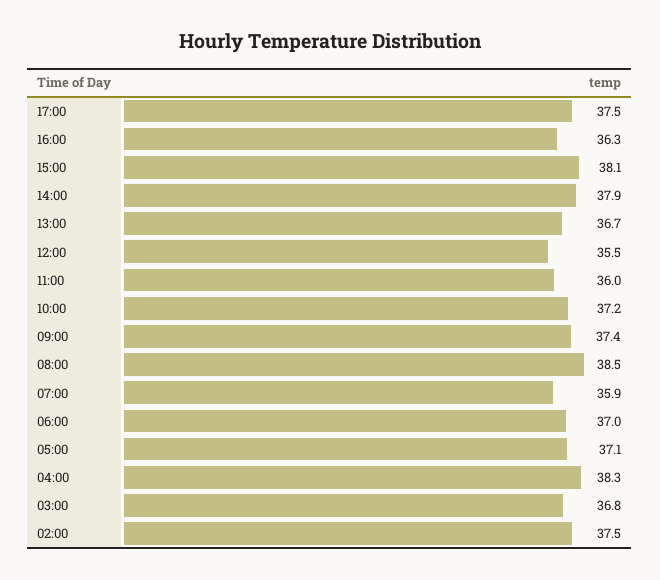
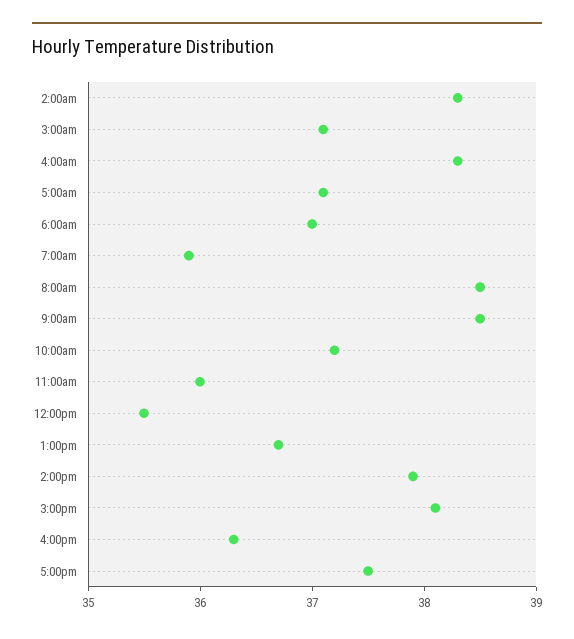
09:00: 37.4 -> 38.5
03:00: 36.8 -> 37.1
02:00: 37.5 -> 38.3

